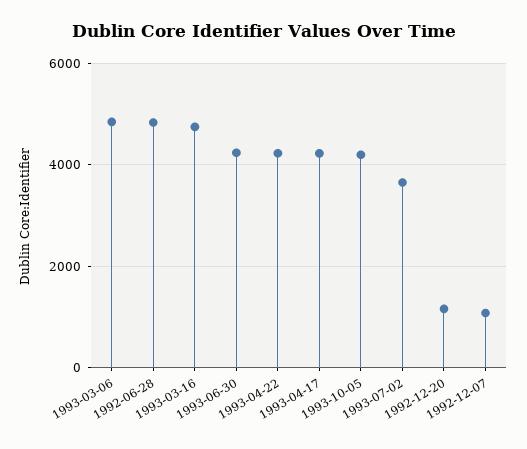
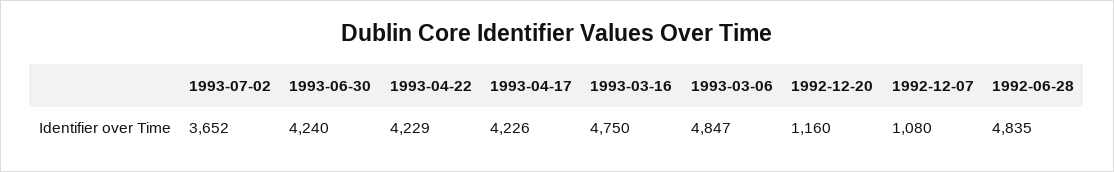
1993-10-05: 4200 -> none

